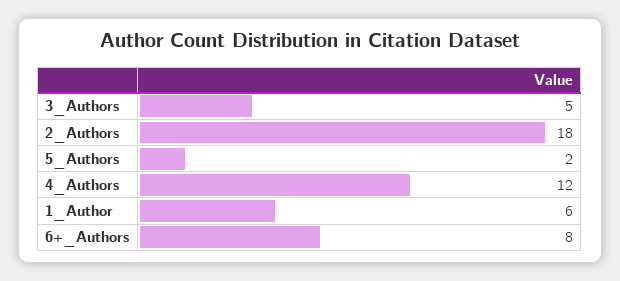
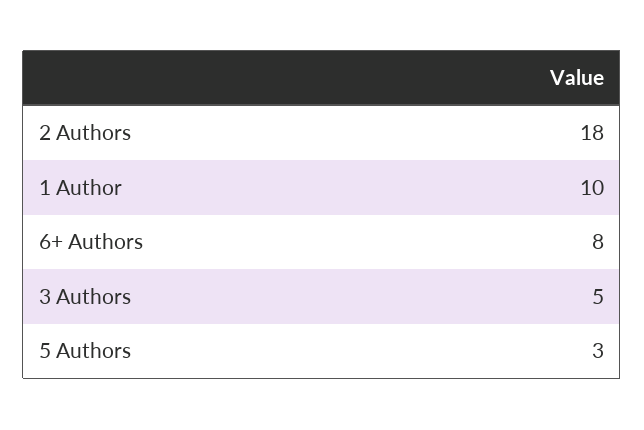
5_Authors: 2 -> 3
4_Authors: 12 -> none
1_Author: 6 -> 10

